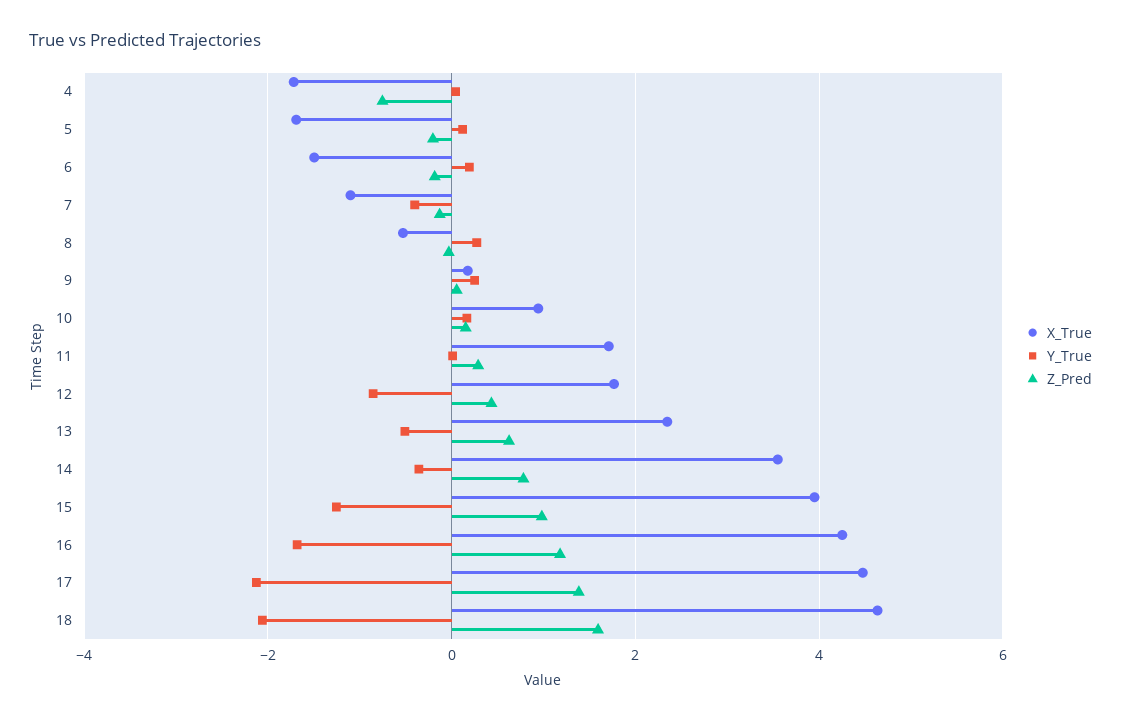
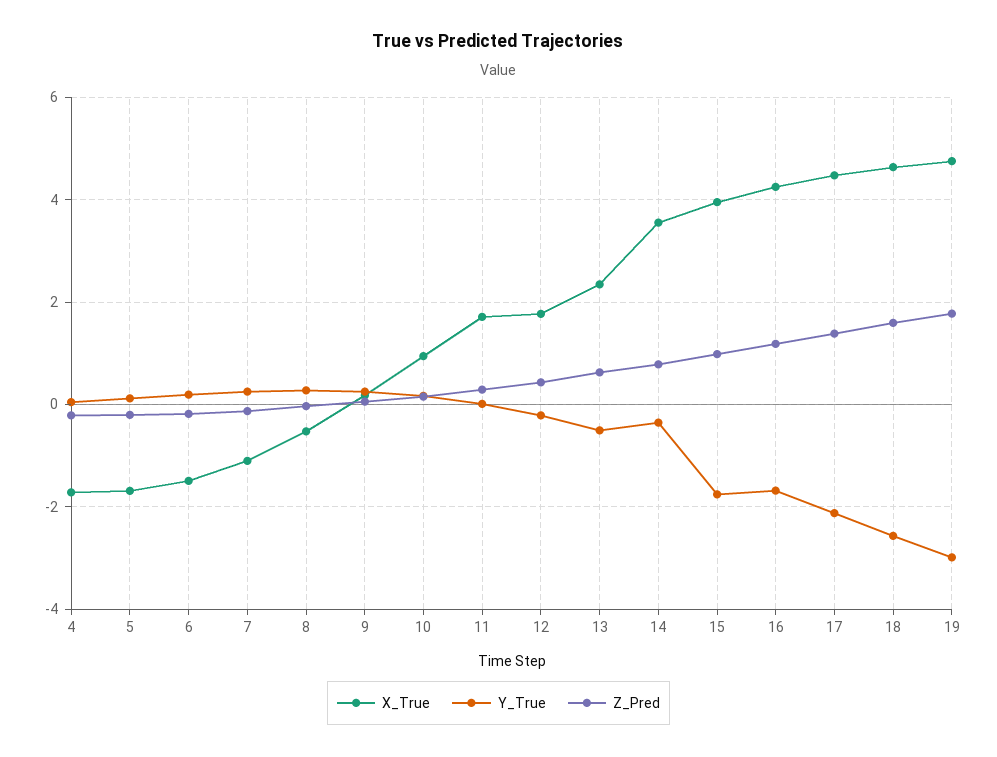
Z_Pred, 4: -0.8 -> -0.2
Y_True, 7: -0.4 -> 0.2
Y_True, 12: -0.8 -> -0.2
Y_True, 15: -1.2 -> -1.8
Y_True, 18: -2 -> -2.6
X_True, 19: none -> 4.8
Y_True, 19: none -> -3
Z_Pred, 19: none -> 1.8

